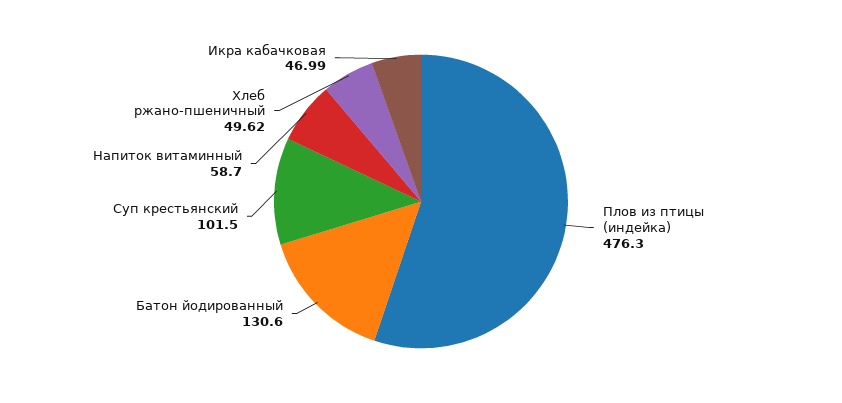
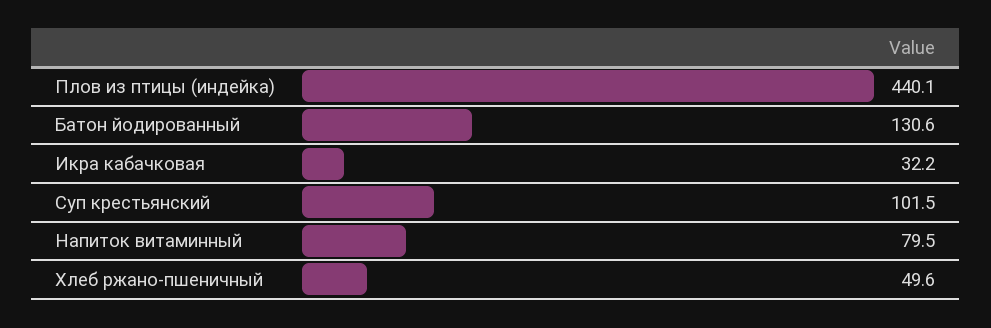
Плов из птицы (индейка): 476.3 -> 440.1
Напиток витаминный: 58.7 -> 79.5
Икра кабачковая: 46.99 -> 32.2

